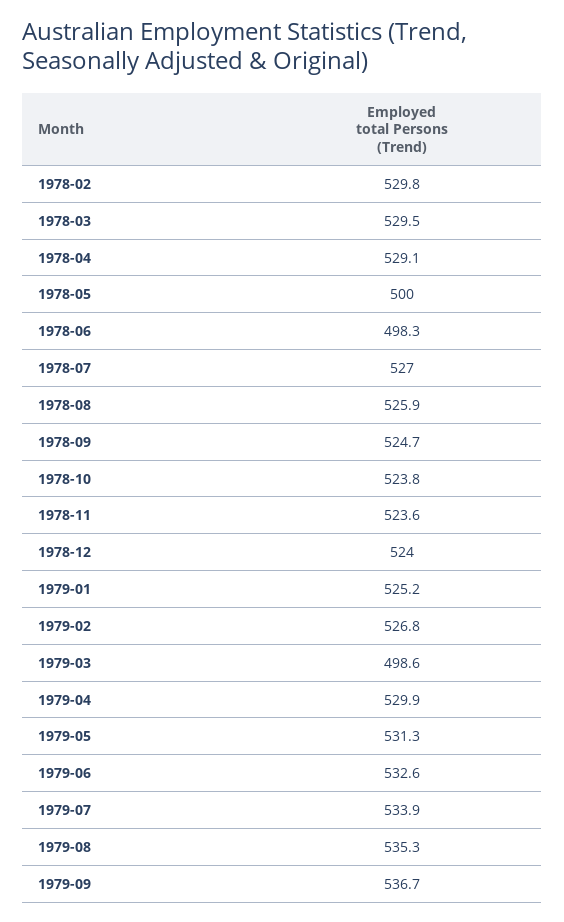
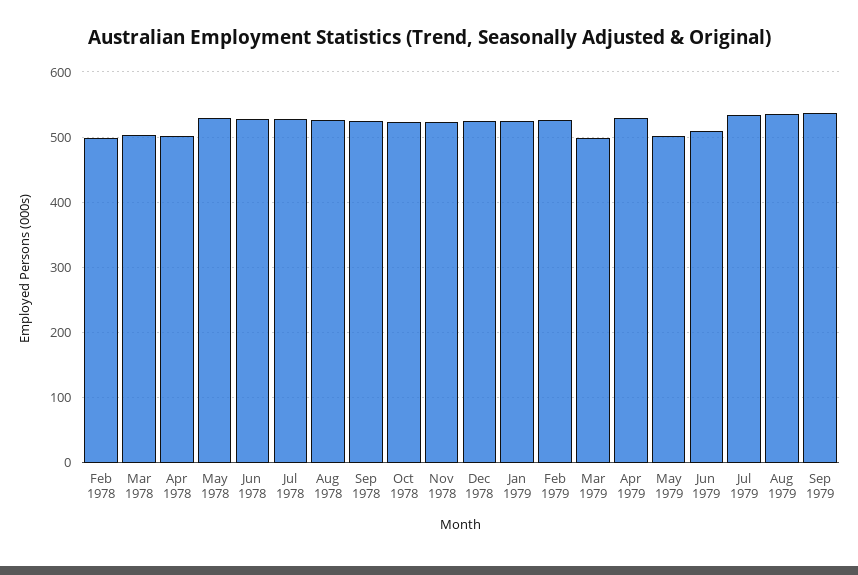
1978-02: 529.8 -> 500
1978-03: 529.5 -> 500
1978-04: 529.1 -> 500
1978-05: 500 -> 530
1978-06: 498.3 -> 530
1979-05: 531.3 -> 500
1979-06: 532.6 -> 510

